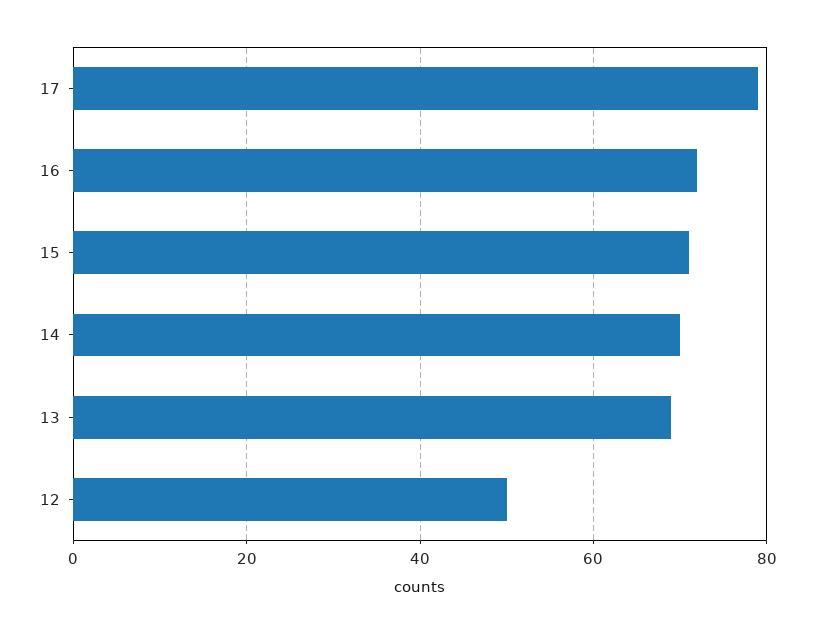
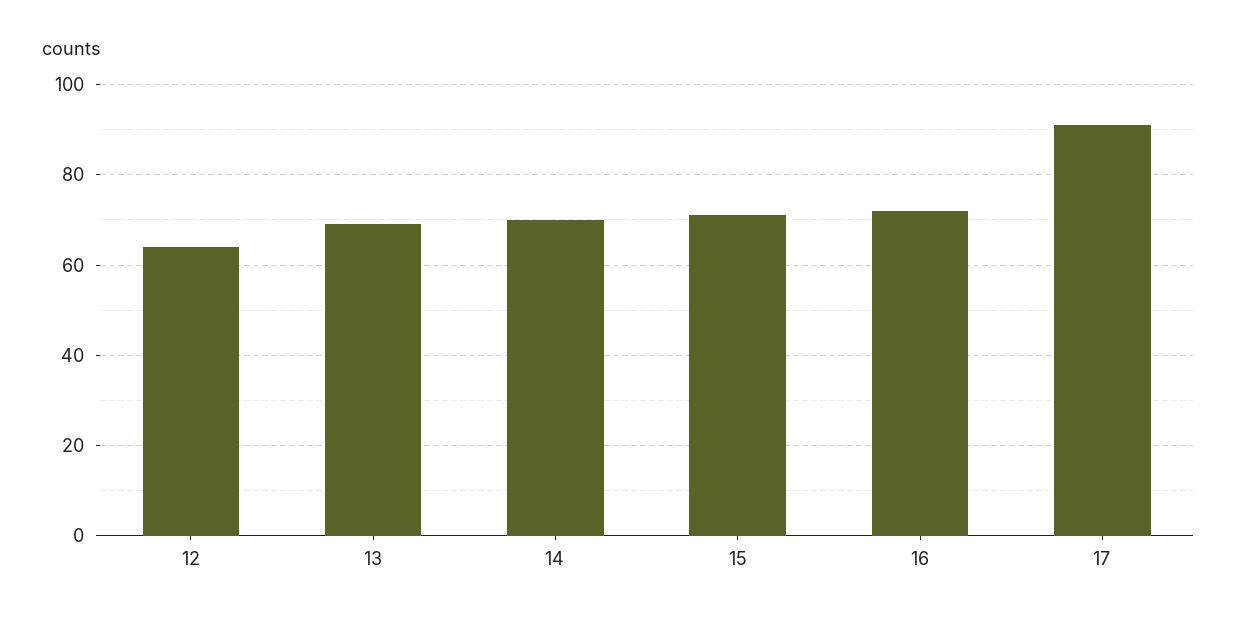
17: 80 -> 90
12: 50 -> 65

